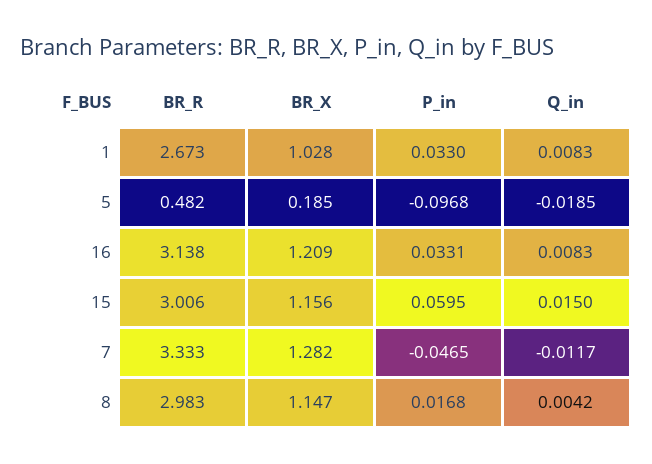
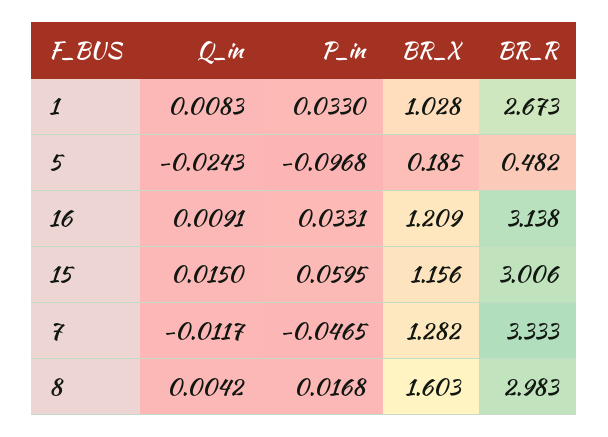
Q_in, 5: -0.0185 -> -0.0243
Q_in, 16: 0.0083 -> 0.0091
BR_X, 8: 1.147 -> 1.603

